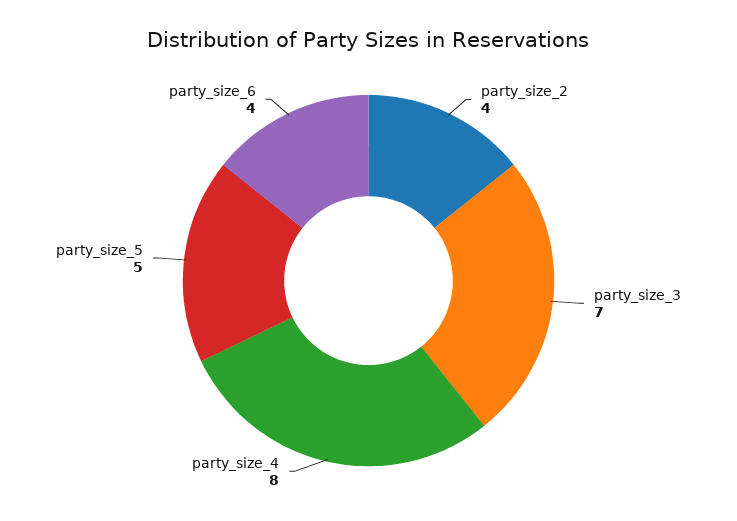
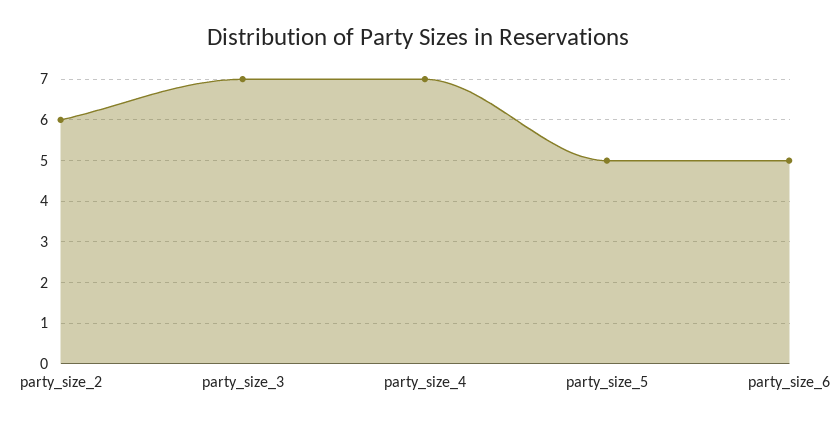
party_size_2: 4 -> 6
party_size_4: 8 -> 7
party_size_6: 4 -> 5

